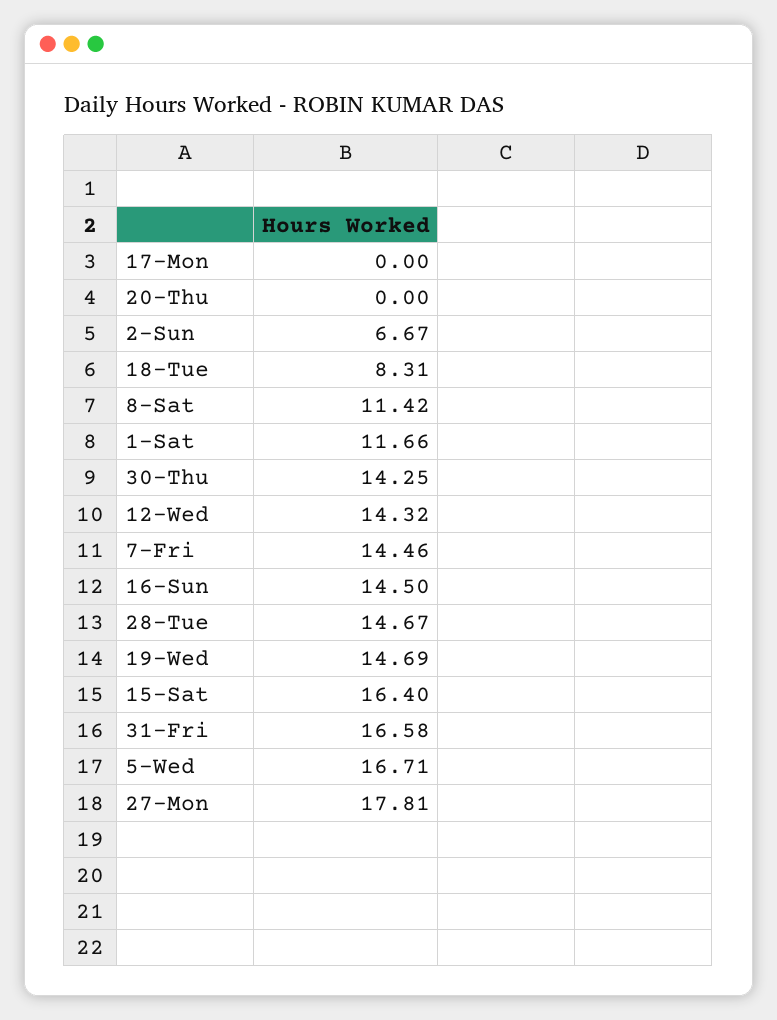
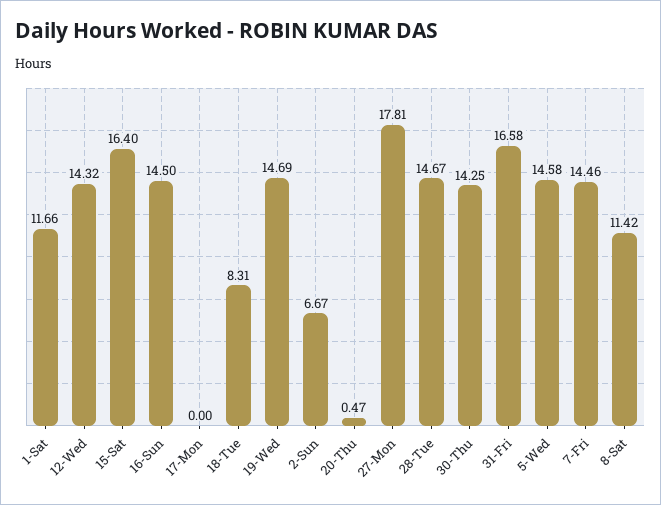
20-Thu: 0 -> 0.47
5-Wed: 16.71 -> 14.58

